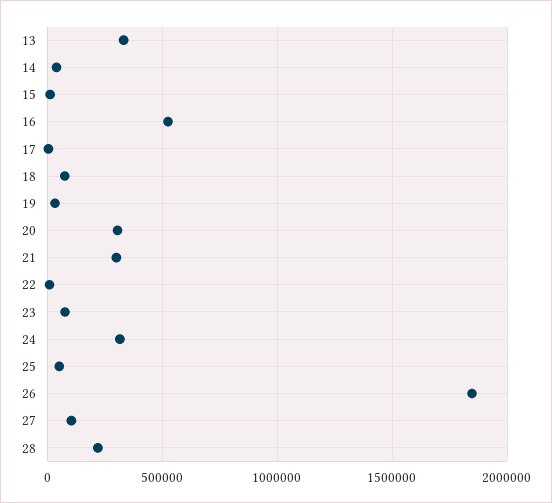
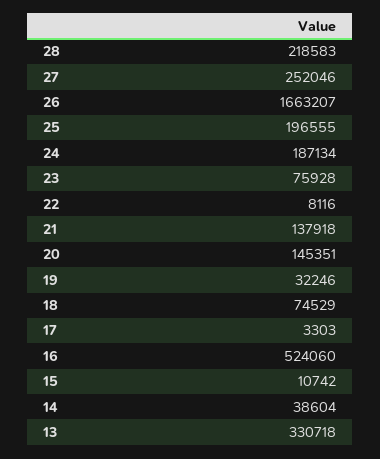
20: 300000 -> 145351
21: 300000 -> 137918
24: 300000 -> 187134
25: 50000 -> 196555
26: 1850000 -> 1663207
27: 100000 -> 252046

